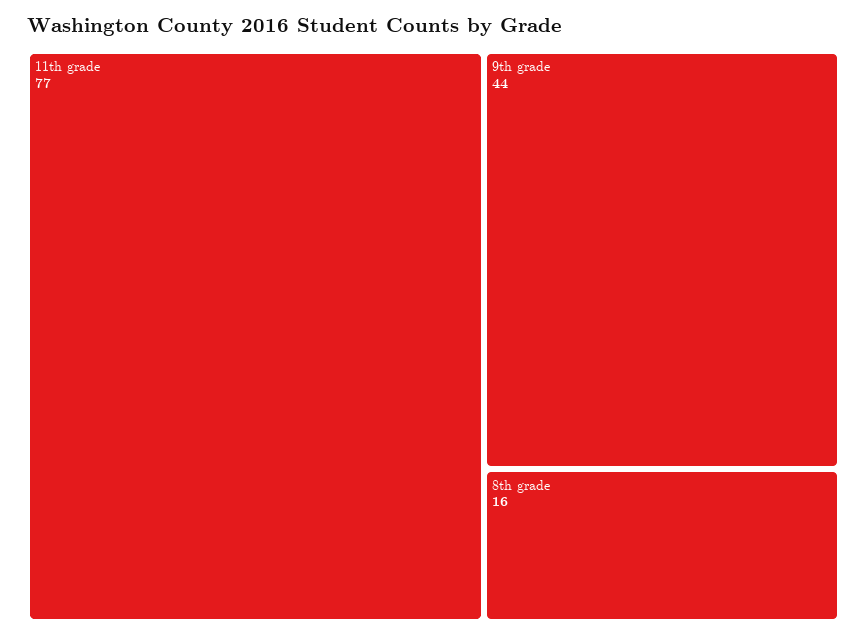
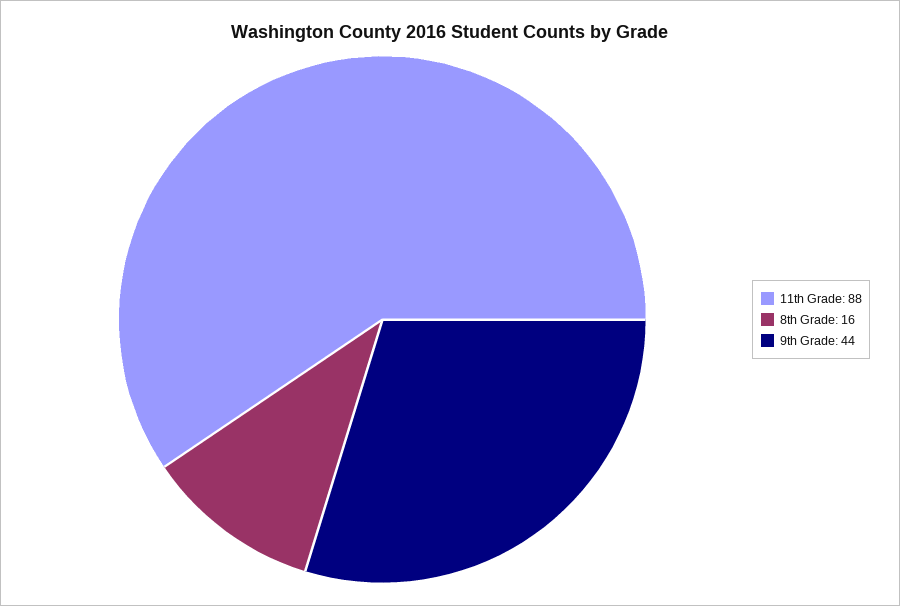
11th grade: 77 -> 88

